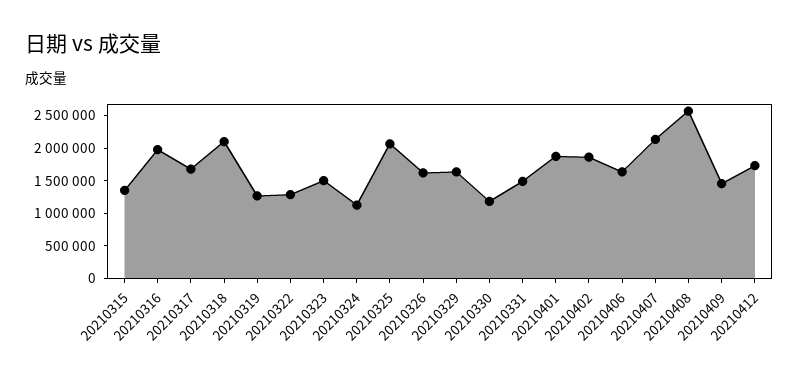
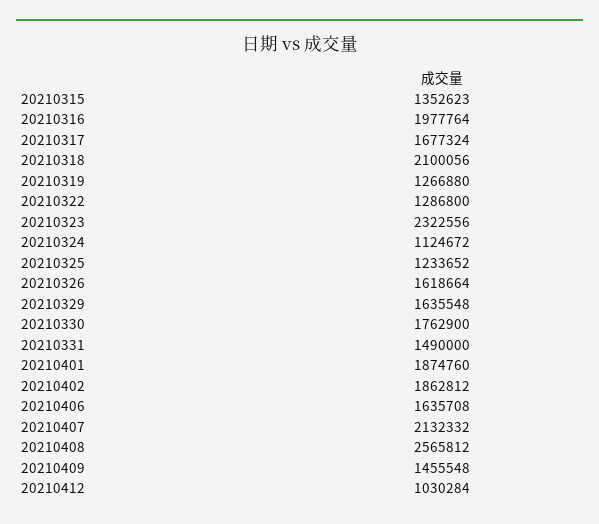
20210323: 1500000 -> 2322556
20210325: 2000000 -> 1233652
20210330: 1250000 -> 1762900
20210412: 1750000 -> 1030284

